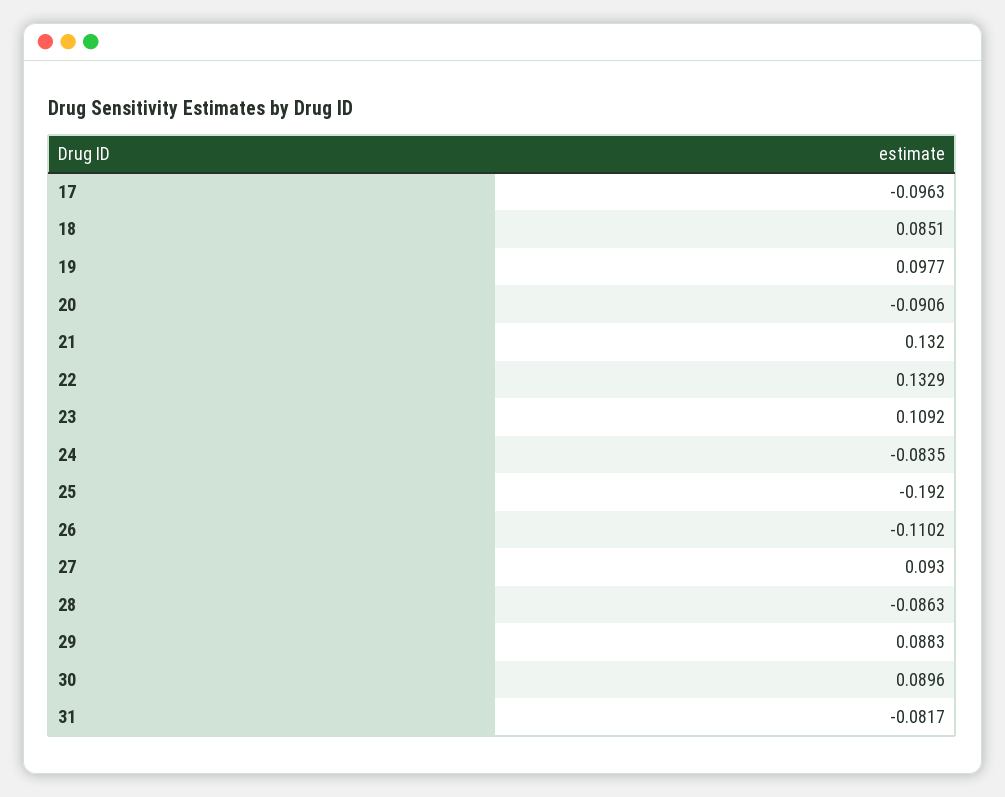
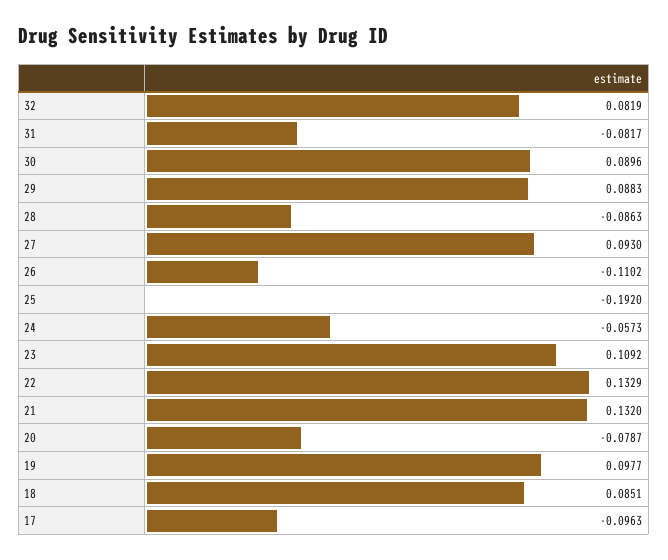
20: -0.0906 -> -0.0787
24: -0.0835 -> -0.0573
32: none -> 0.0819

